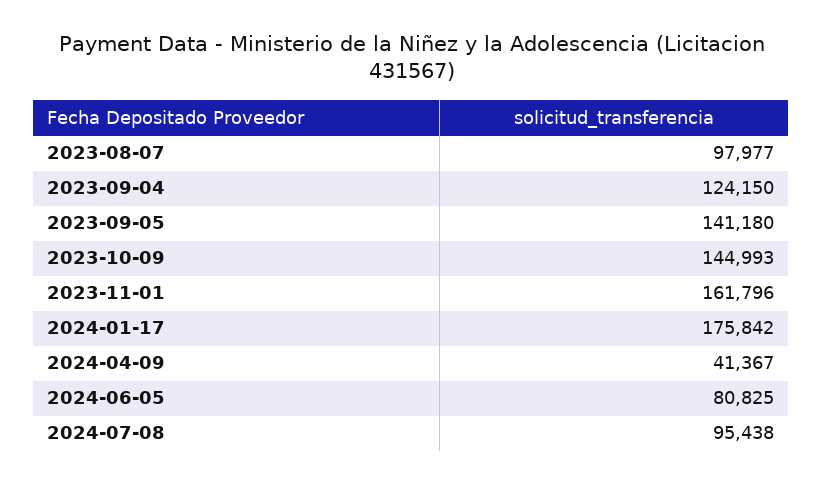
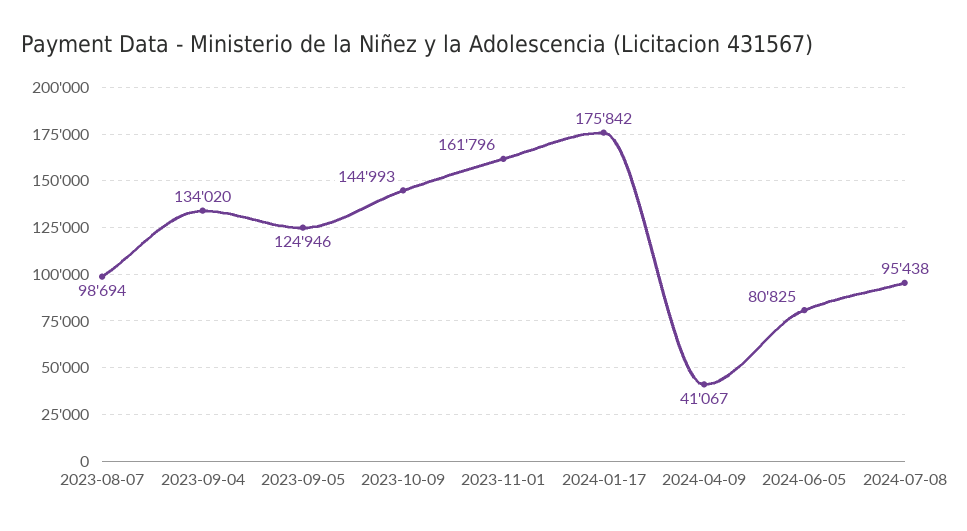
2023-08-07: 97977 -> 98694
2023-09-04: 124150 -> 134020
2023-09-05: 141180 -> 124946
2024-04-09: 41367 -> 41067

